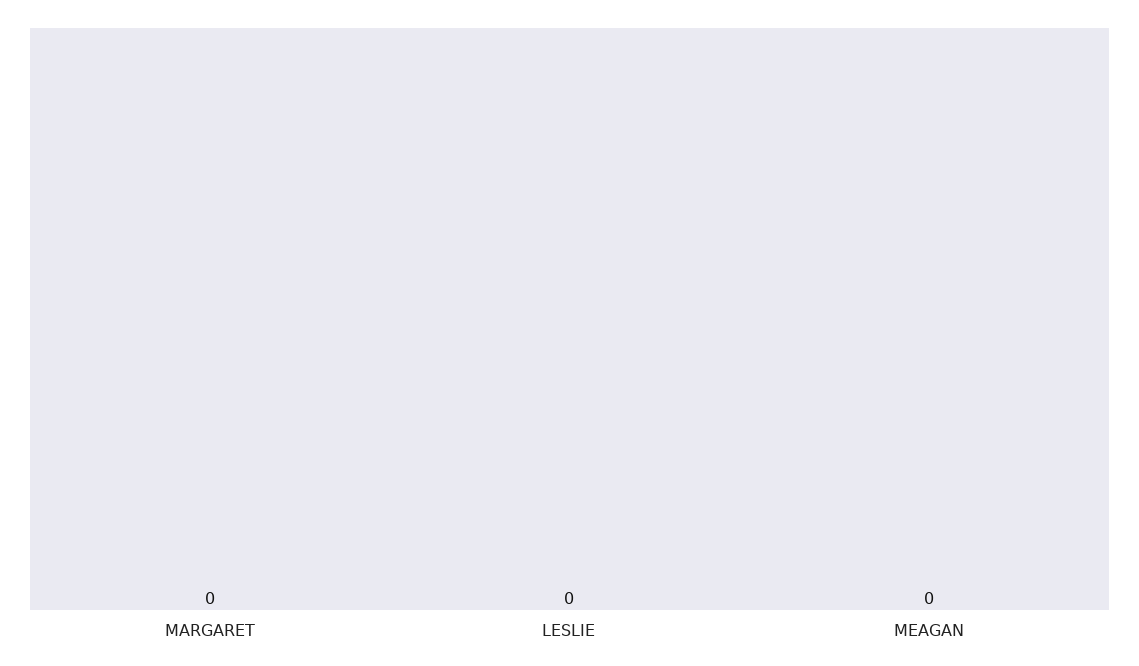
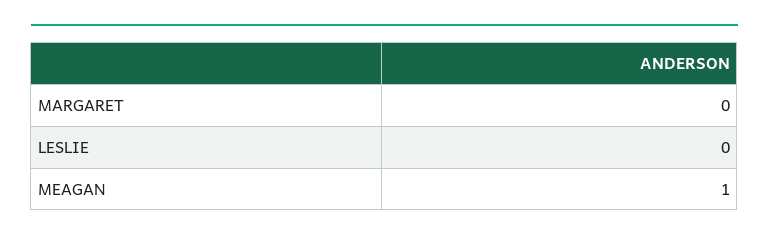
MEAGAN: 0 -> 1

